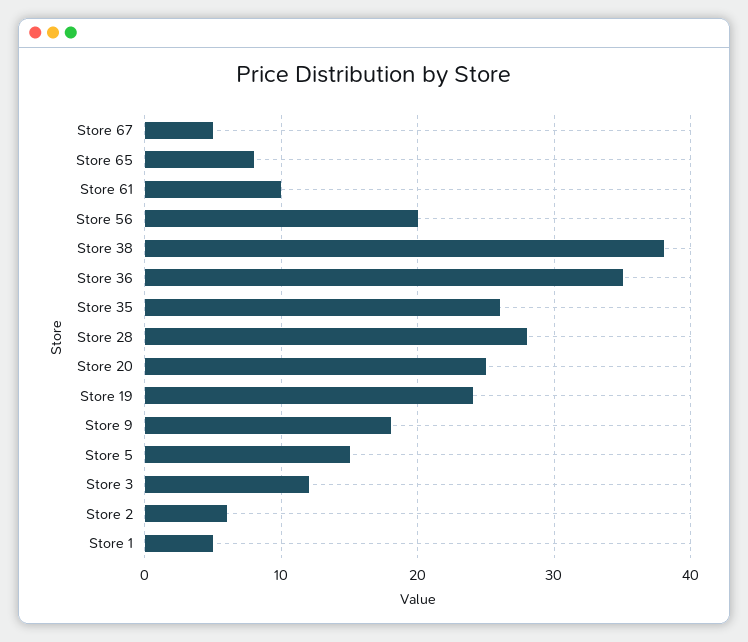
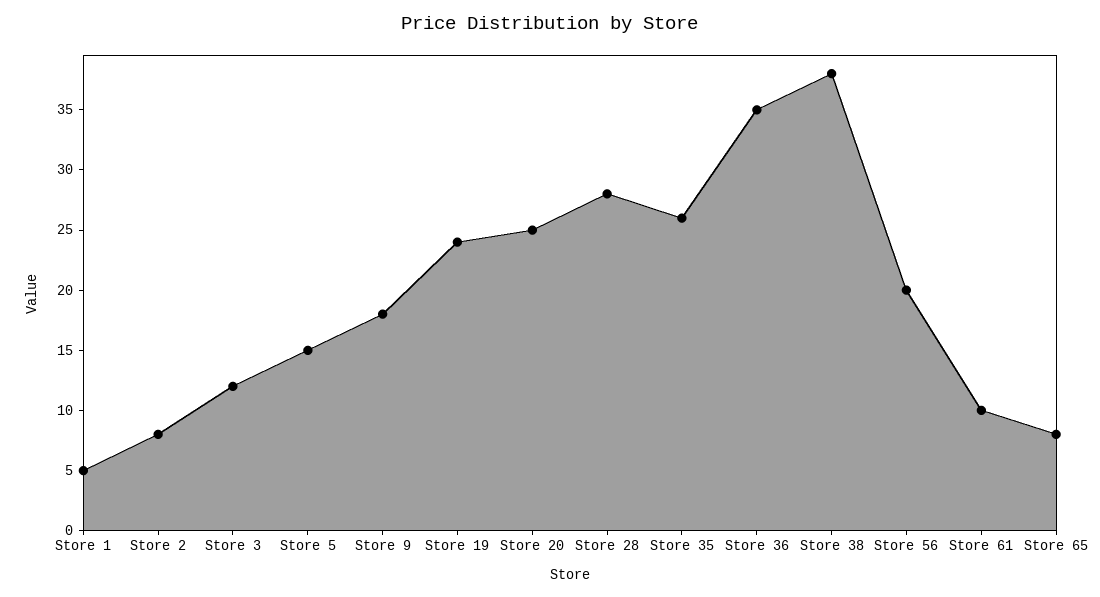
Store 67: 5 -> none
Store 2: 6 -> 8

